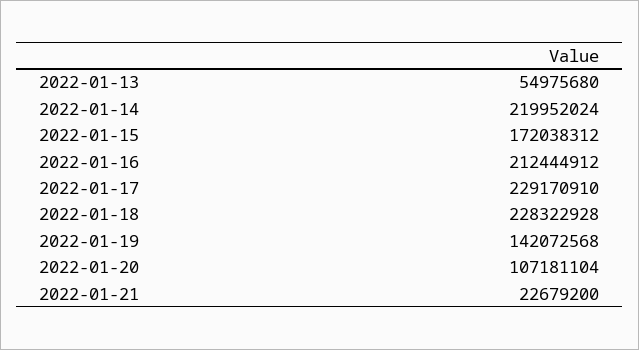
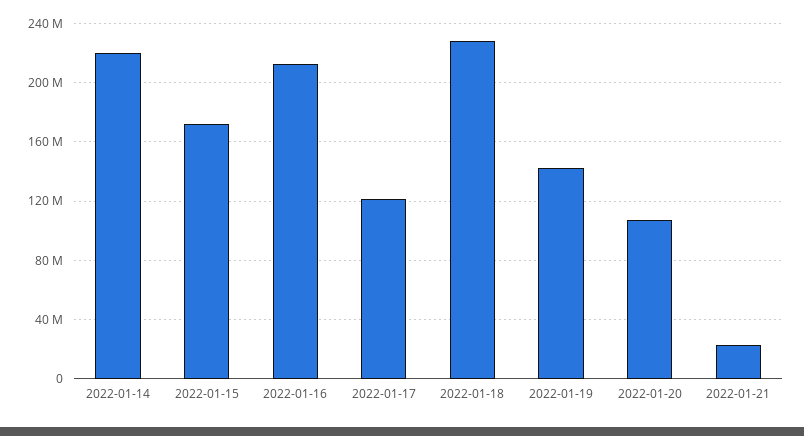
2022-01-13: 54975680 -> none
2022-01-17: 229170910 -> 120000000

